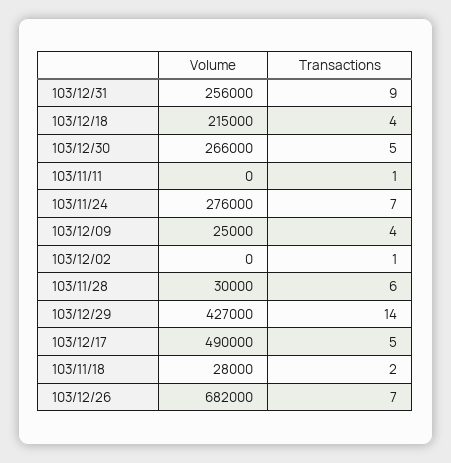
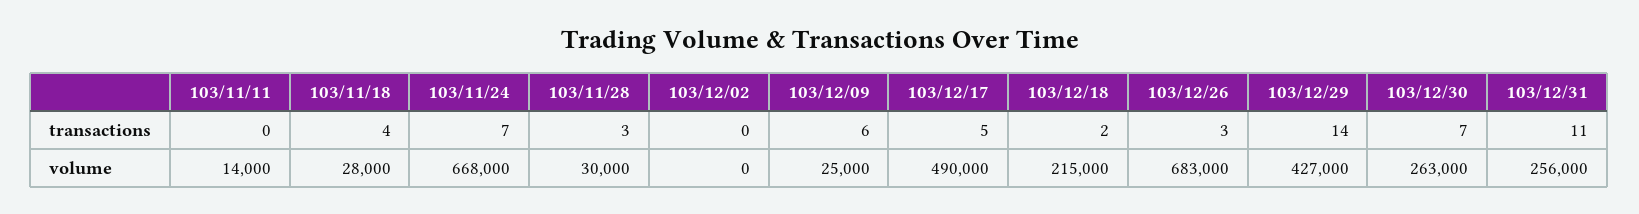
Transactions, 103/12/31: 9 -> 11
Transactions, 103/12/18: 4 -> 2
Volume, 103/12/30: 266000 -> 263000
Transactions, 103/12/30: 5 -> 7
Volume, 103/11/11: 0 -> 14000
Transactions, 103/11/11: 1 -> 0
Volume, 103/11/24: 276000 -> 668000
Transactions, 103/12/09: 4 -> 6
Transactions, 103/12/02: 1 -> 0
Transactions, 103/11/28: 6 -> 3
Transactions, 103/11/18: 2 -> 4
Volume, 103/12/26: 682000 -> 683000
Transactions, 103/12/26: 7 -> 3

